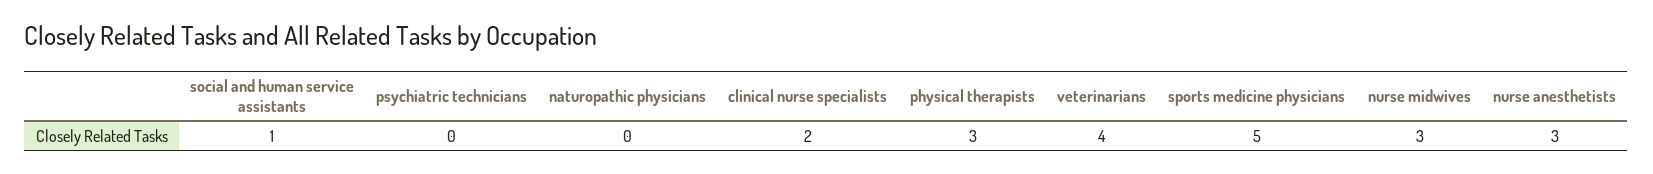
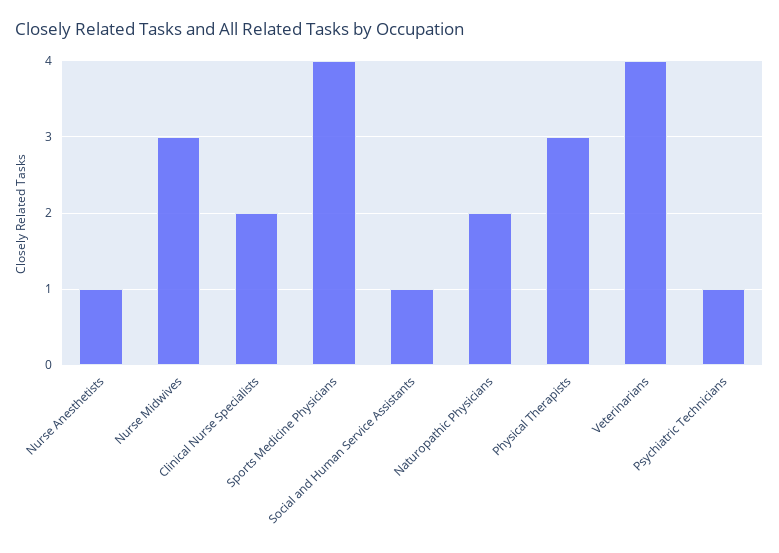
psychiatric technicians: 0 -> 1
naturopathic physicians: 0 -> 2
sports medicine physicians: 5 -> 4
nurse anesthetists: 3 -> 1

